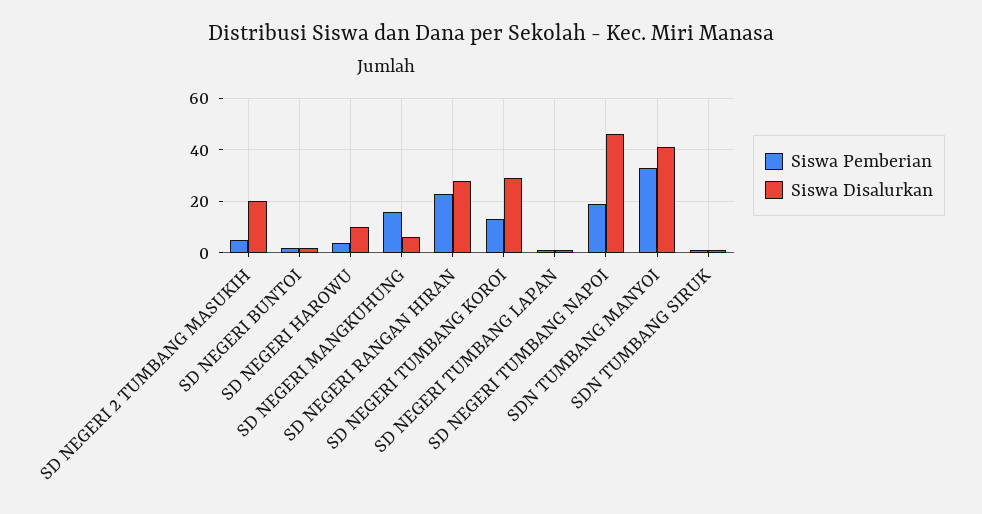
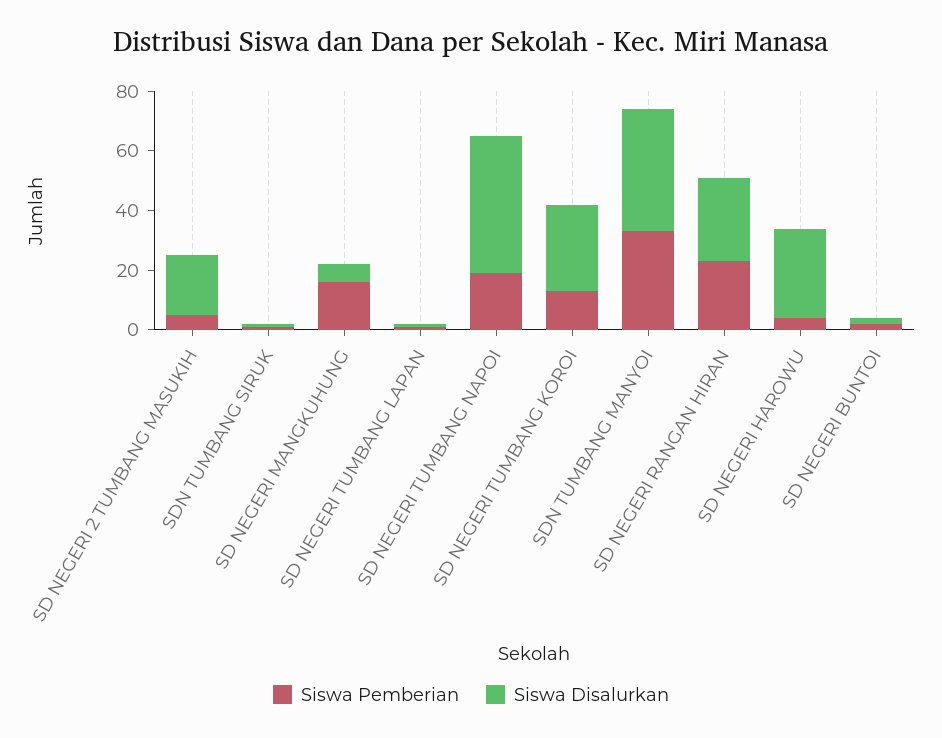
Siswa Disalurkan, SD NEGERI HAROWU: 10 -> 30

